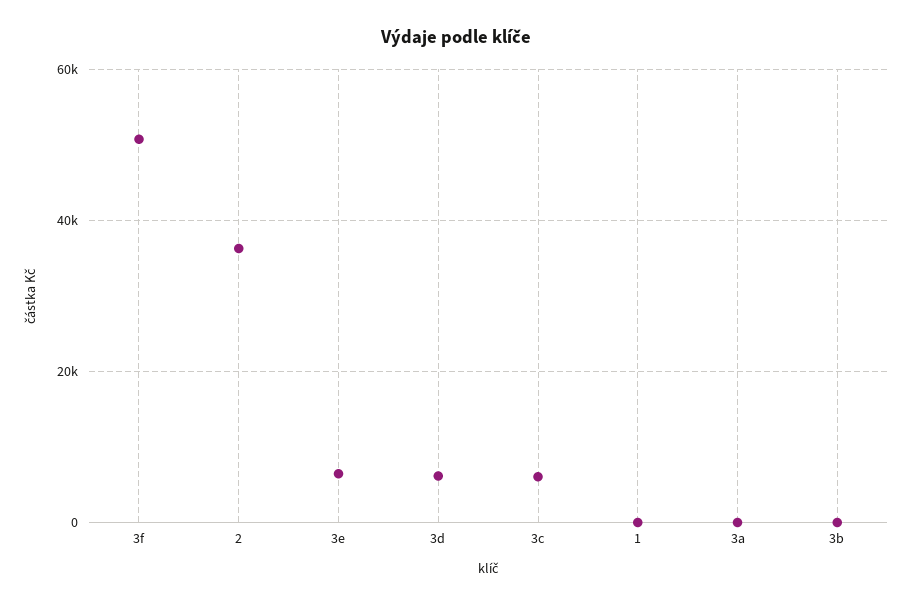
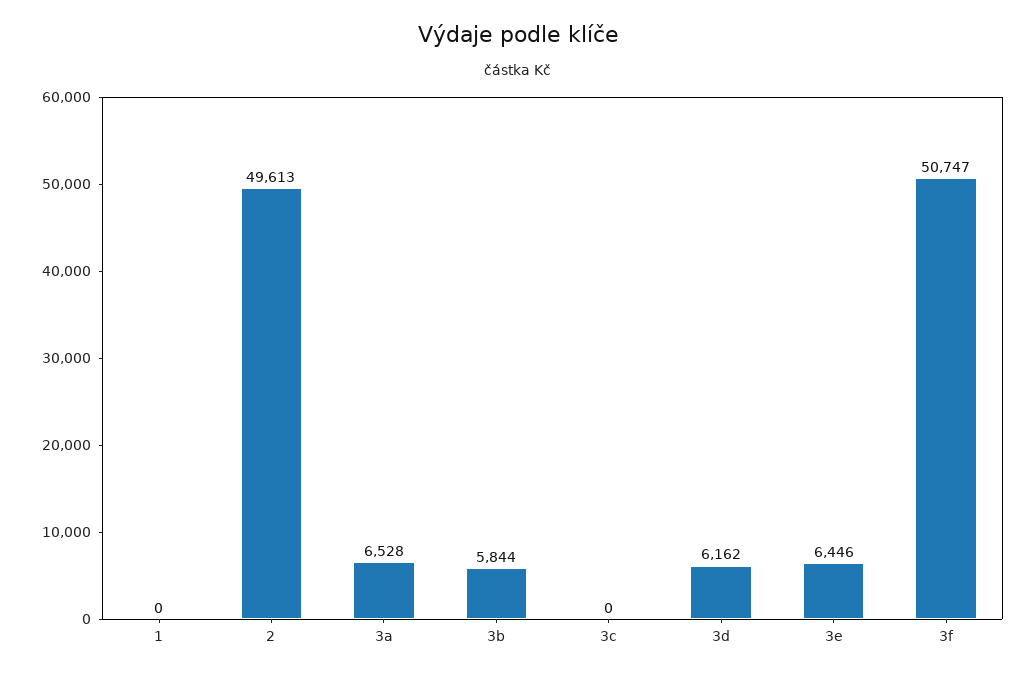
2: 36000 -> 49613
3c: 6000 -> 0
3a: 0 -> 6528
3b: 0 -> 5844

